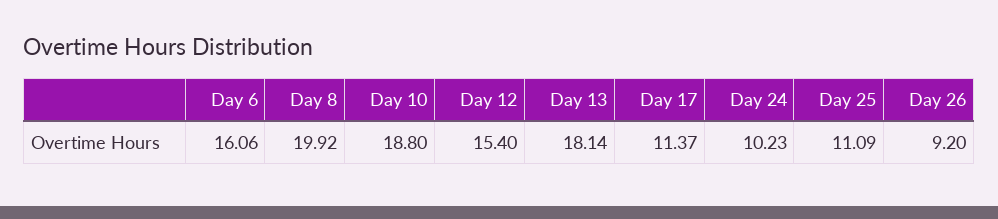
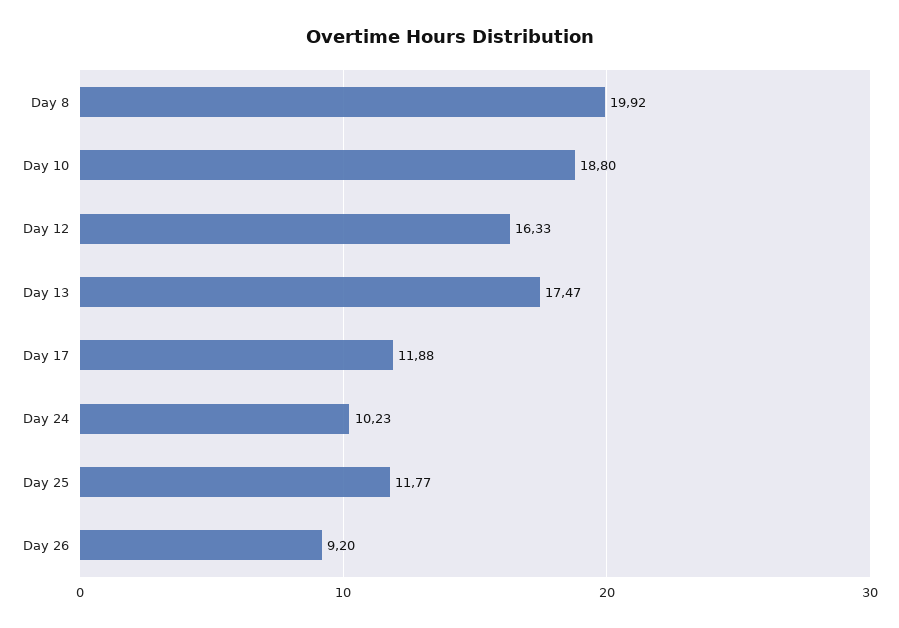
Day 6: 16.06 -> none
Day 12: 15.4 -> 16.33
Day 13: 18.14 -> 17.47
Day 17: 11.37 -> 11.88
Day 25: 11.09 -> 11.77

